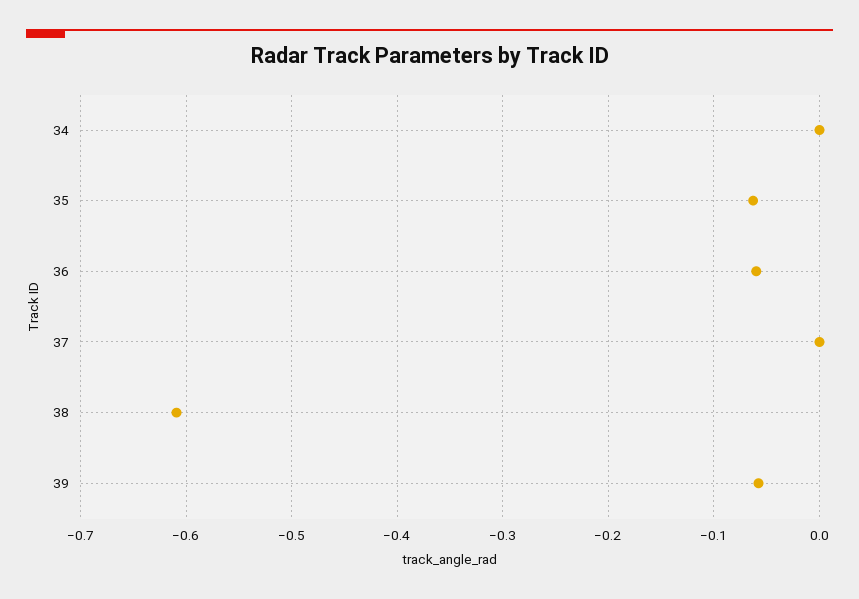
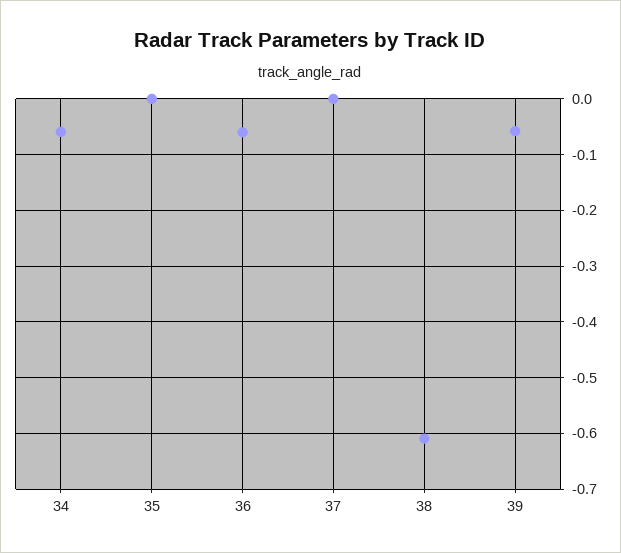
34: 0 -> -0.06
35: -0.06 -> 0

